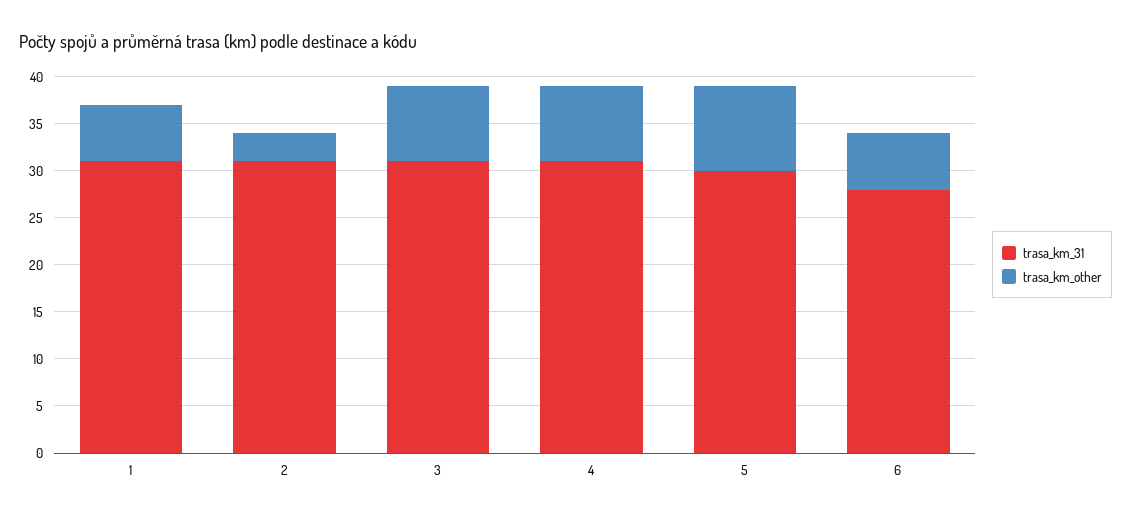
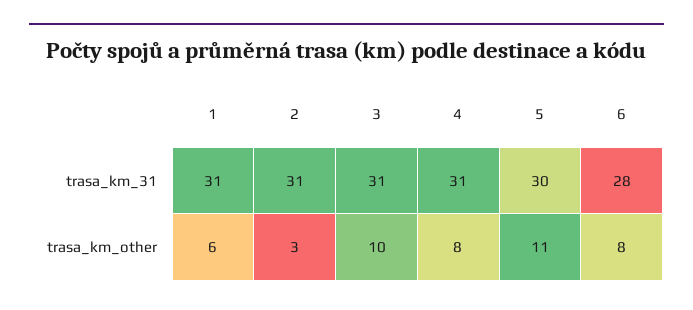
trasa_km_other, 3: 8 -> 10
trasa_km_other, 5: 9 -> 11
trasa_km_other, 6: 6 -> 8

